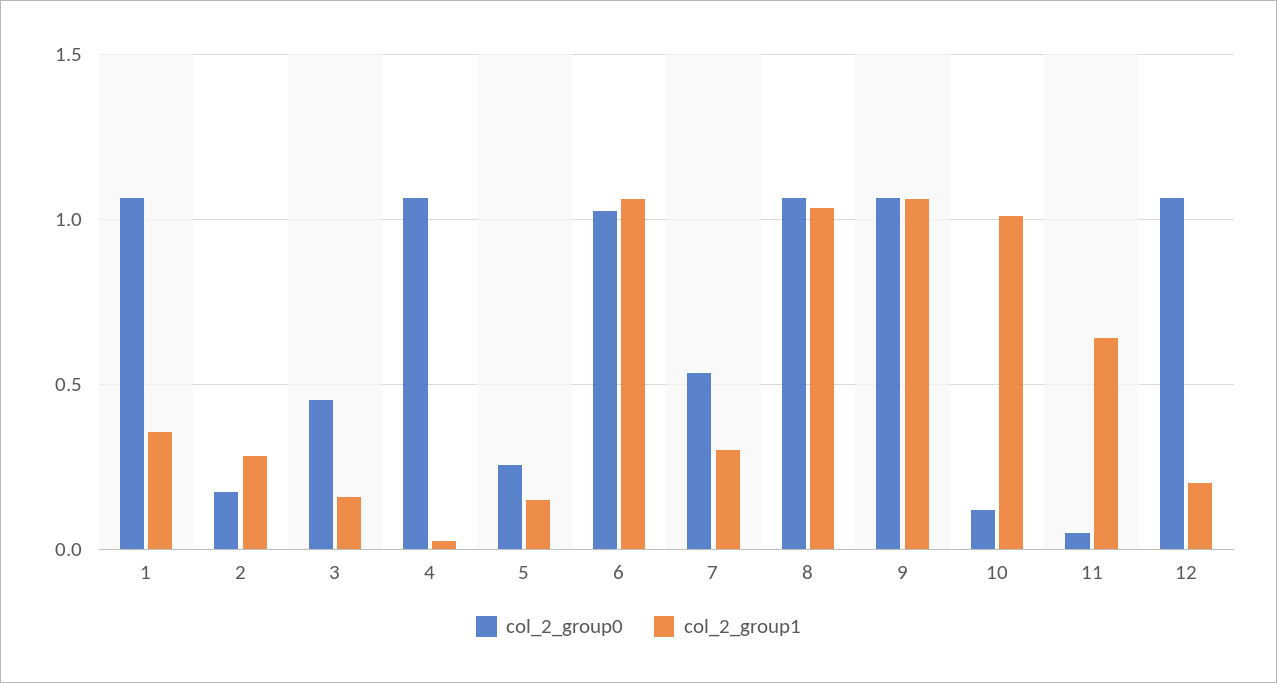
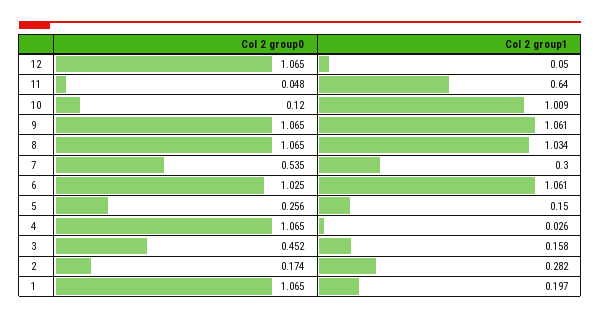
col_2_group1, 1: 0.35 -> 0.197
col_2_group1, 12: 0.2 -> 0.05

